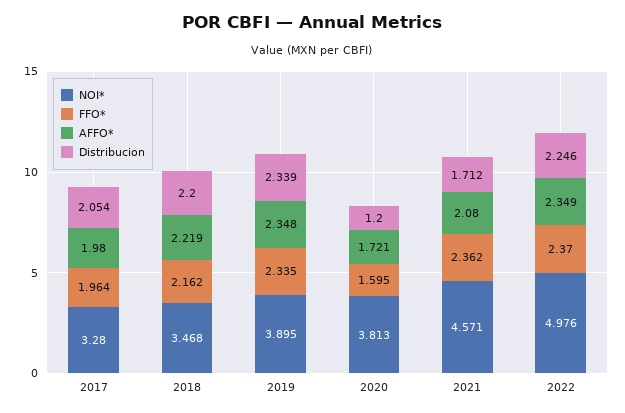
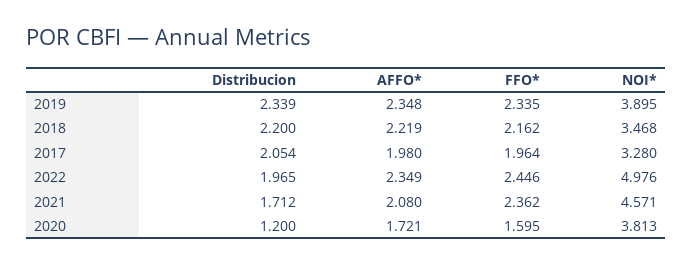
FFO*, 2022: 2.37 -> 2.446
Distribucion, 2022: 2.246 -> 1.965

